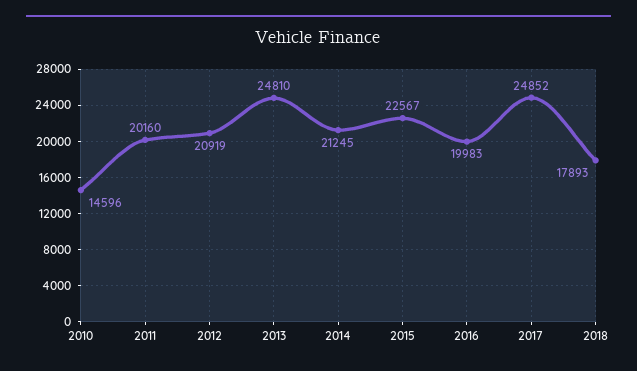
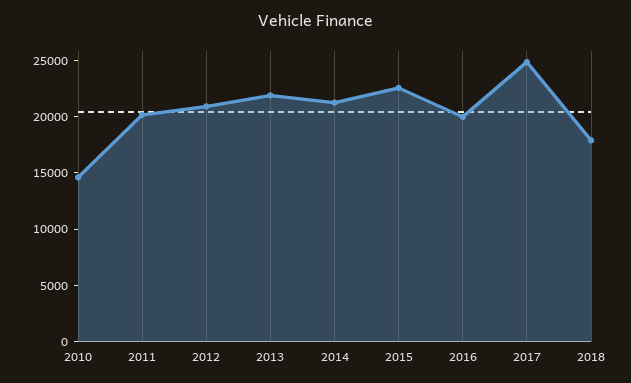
2013: 24810 -> 22000

